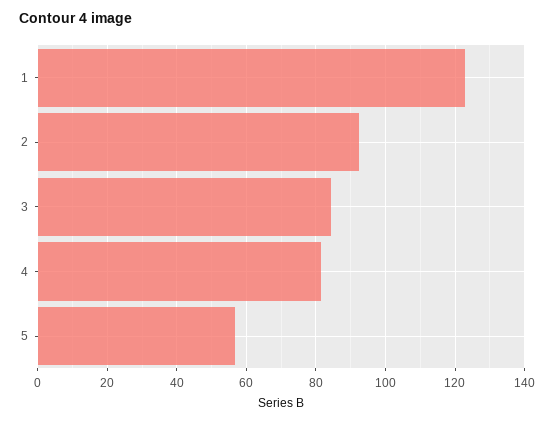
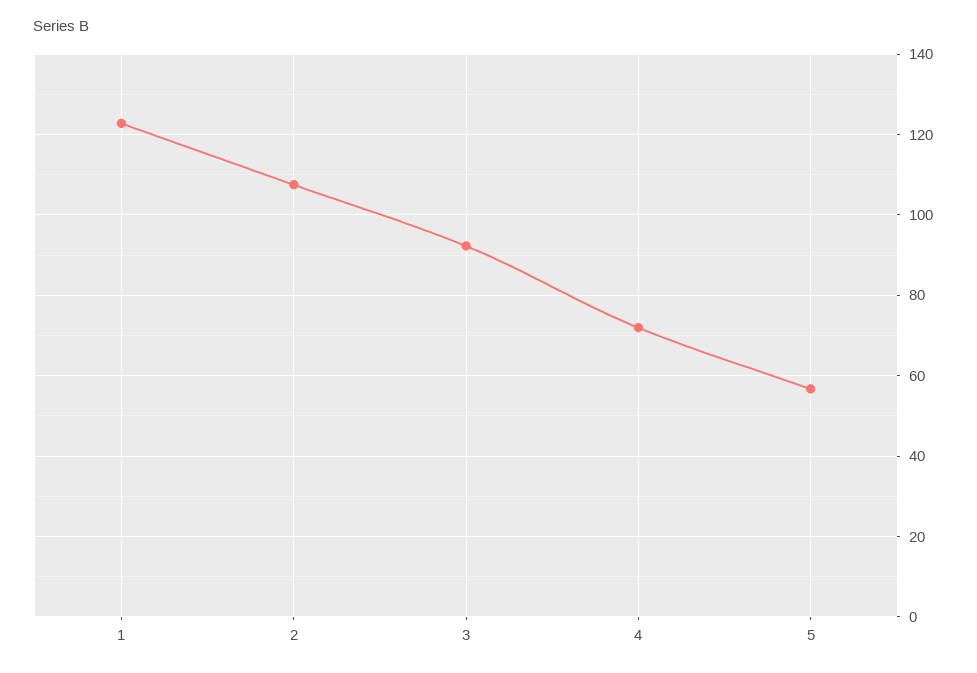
2: 92 -> 108
3: 84 -> 92
4: 82 -> 72

